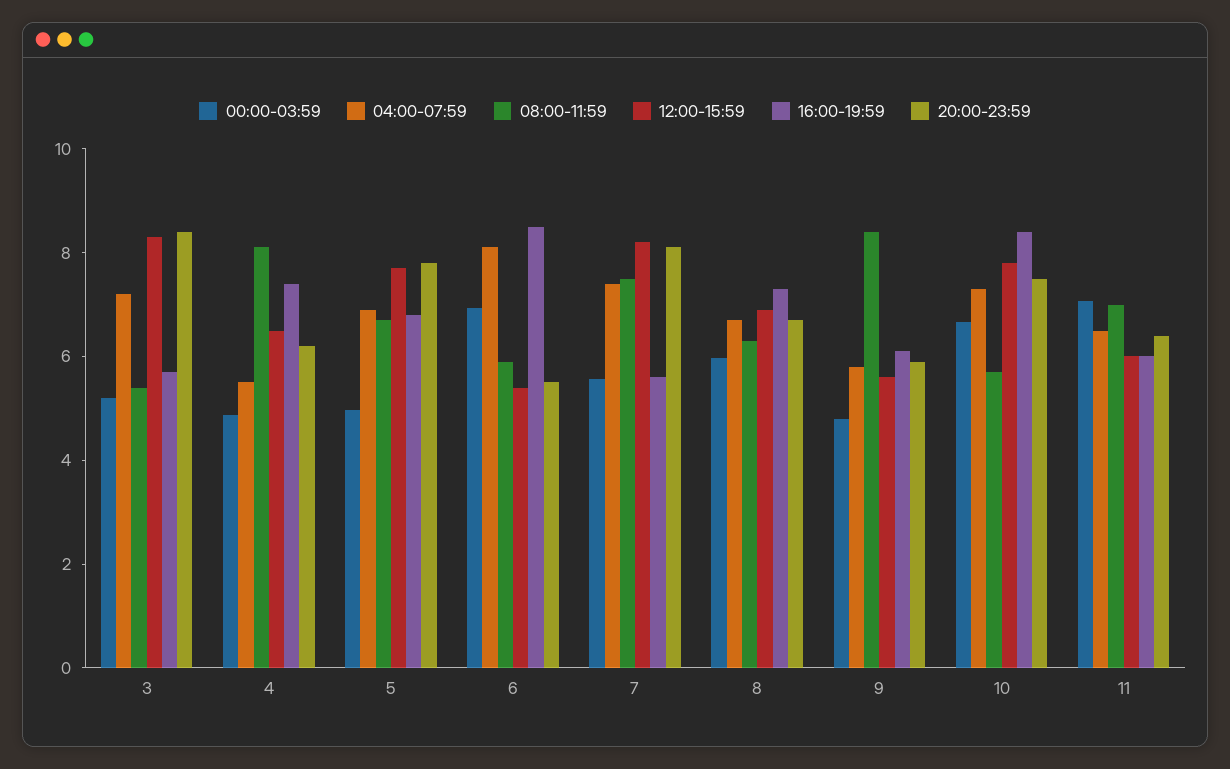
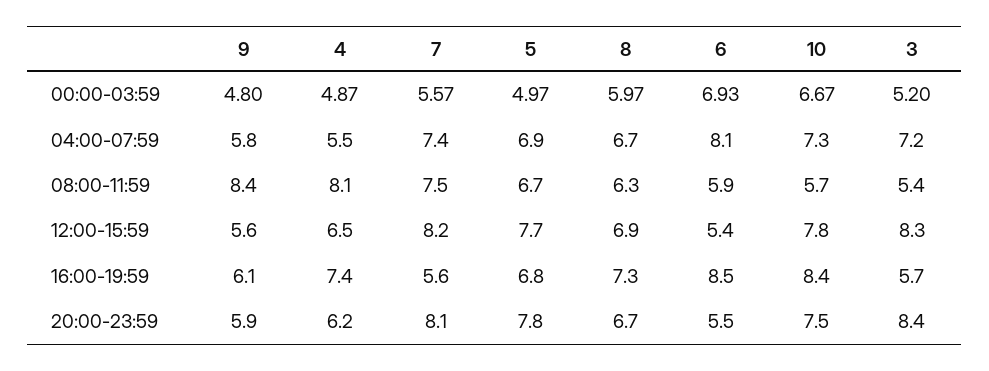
00:00-03:59, 11: 7 -> none
04:00-07:59, 11: 6.5 -> none
08:00-11:59, 11: 7 -> none
12:00-15:59, 11: 6 -> none
16:00-19:59, 11: 6 -> none
20:00-23:59, 11: 6.5 -> none

